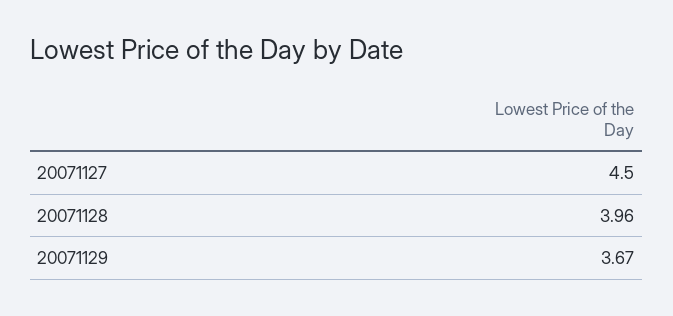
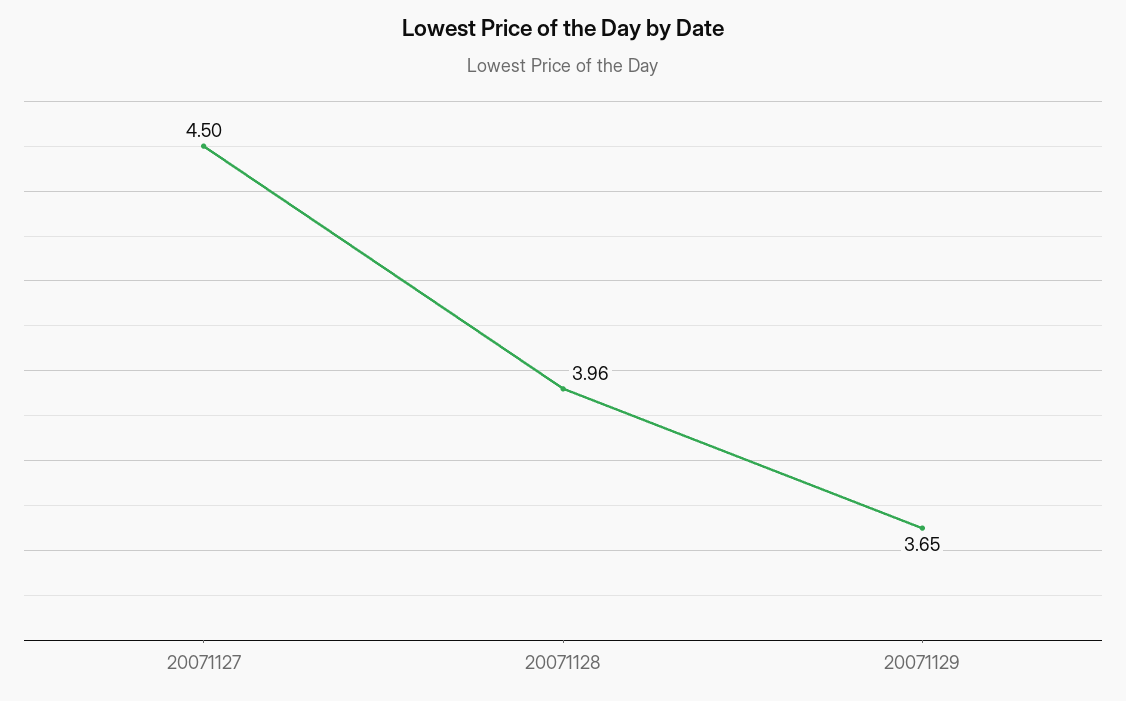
20071129: 3.67 -> 3.65

